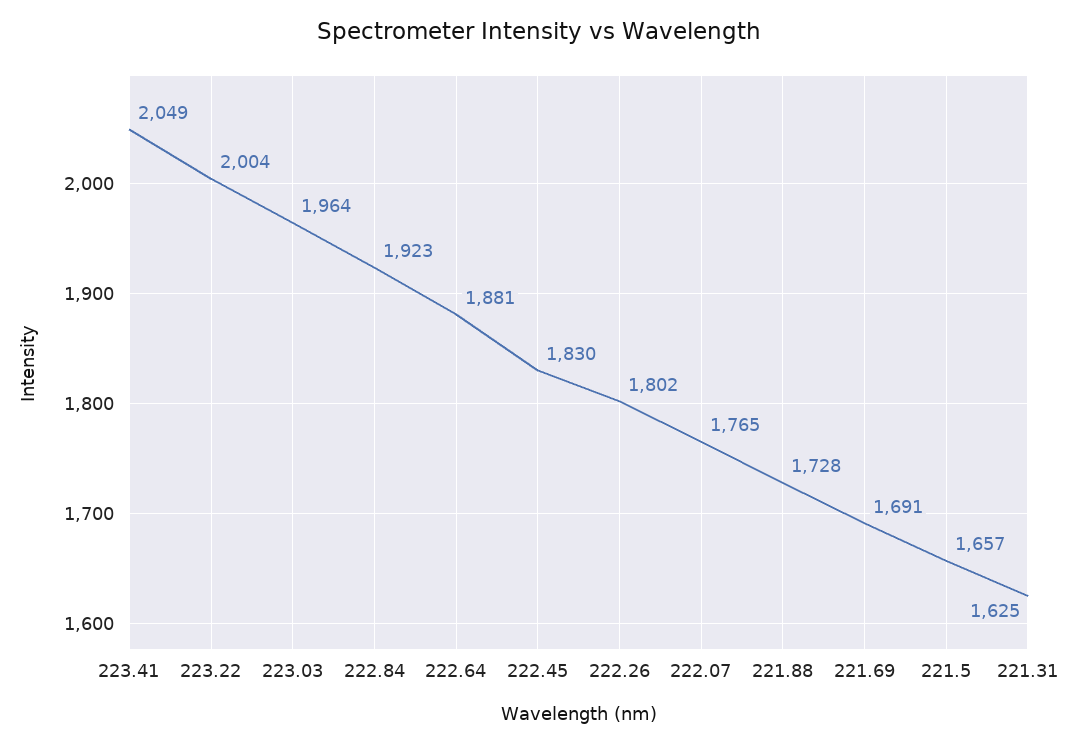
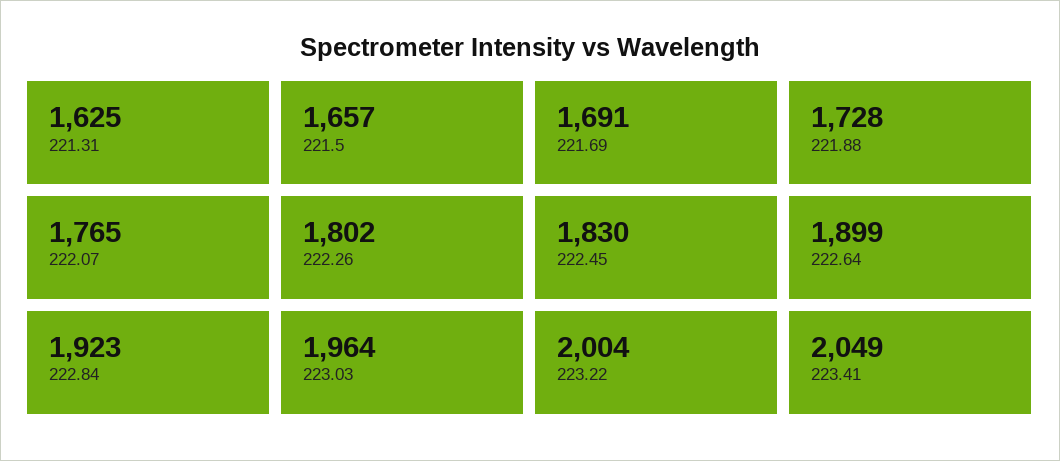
222.64: 1881 -> 1899

